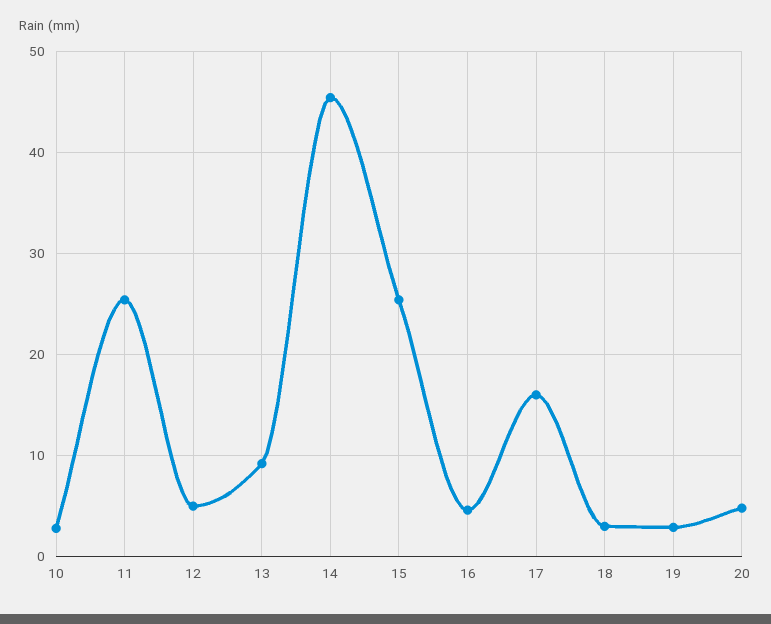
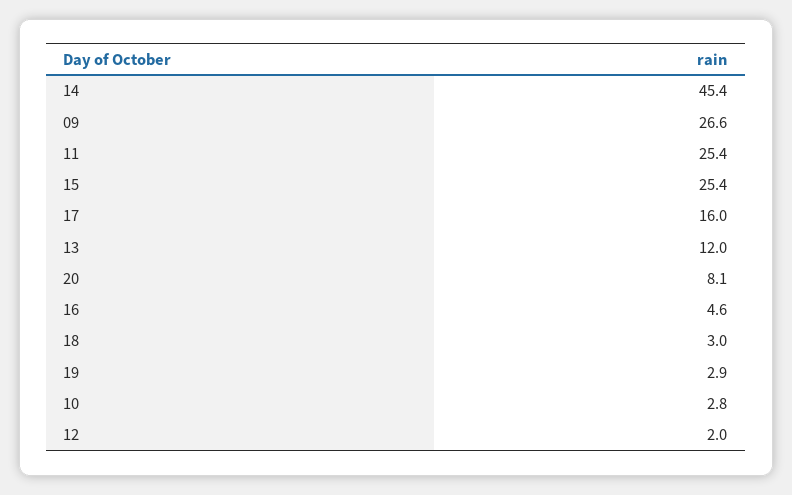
12: 5 -> 2
13: 9 -> 12
20: 5 -> 8.1
09: none -> 26.6

